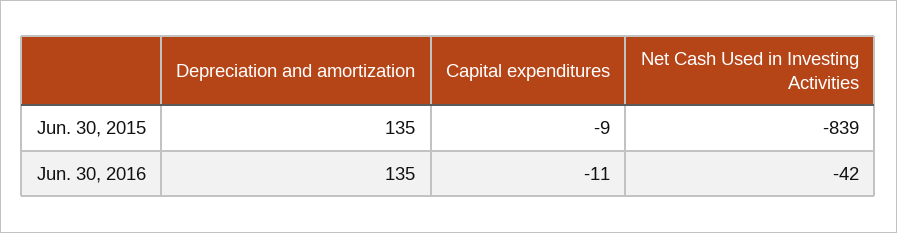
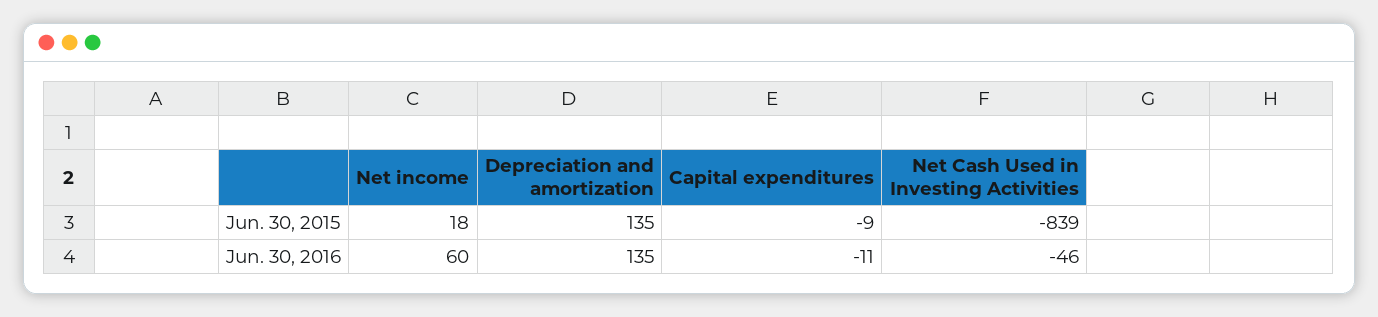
Net Cash Used in Investing Activities, Jun. 30, 2016: -42 -> -46
Net income, Jun. 30, 2015: none -> 18
Net income, Jun. 30, 2016: none -> 60

